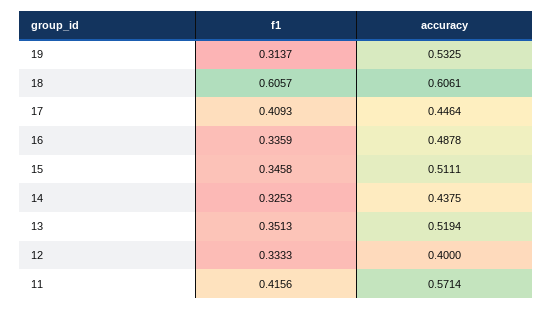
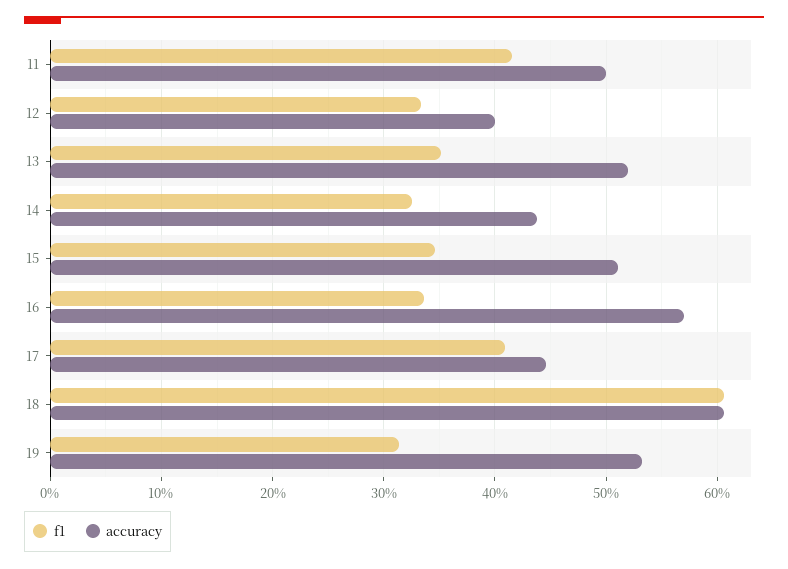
accuracy, 16: 0.4878 -> 0.57
accuracy, 11: 0.5714 -> 0.5

